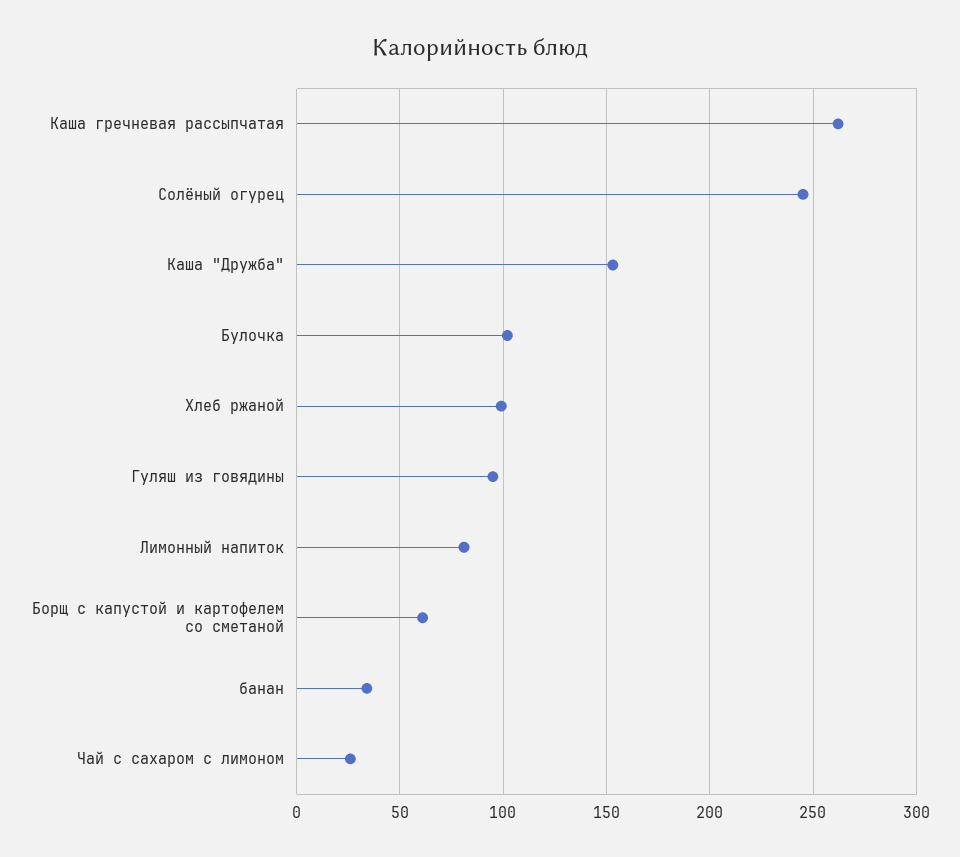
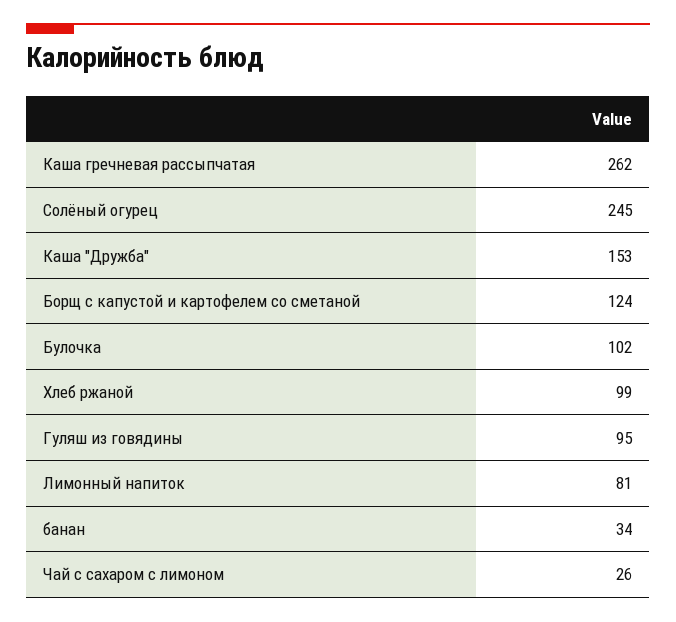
Борщ с капустой и картофелем со сметаной: 60 -> 124

